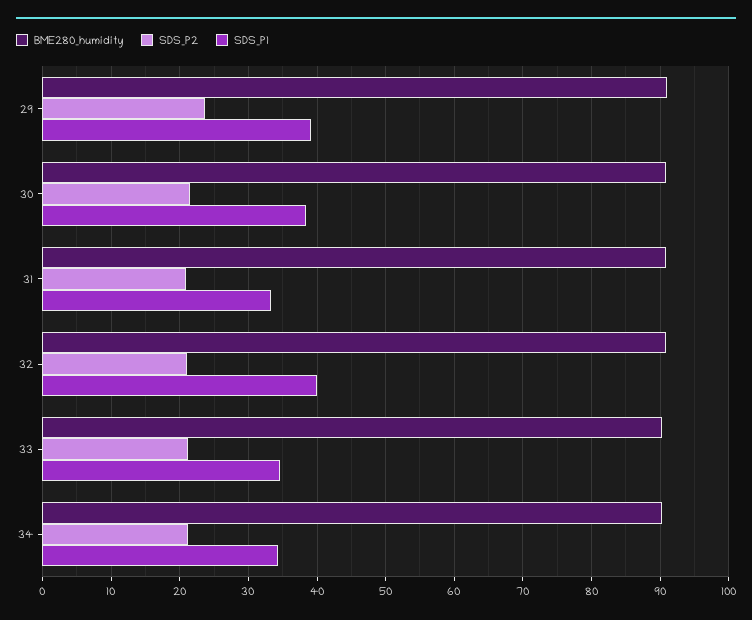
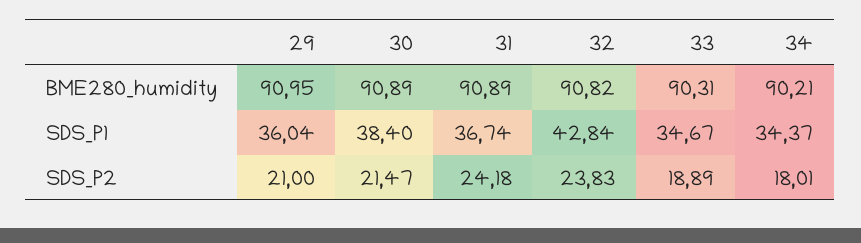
SDS_P2, 29: 24 -> 21
SDS_P1, 29: 39 -> 36.04
SDS_P2, 31: 21 -> 24.18
SDS_P1, 31: 33 -> 36.74
SDS_P2, 32: 21 -> 23.83
SDS_P1, 32: 40 -> 42.84
SDS_P2, 33: 21 -> 18.89
SDS_P2, 34: 21 -> 18.01

